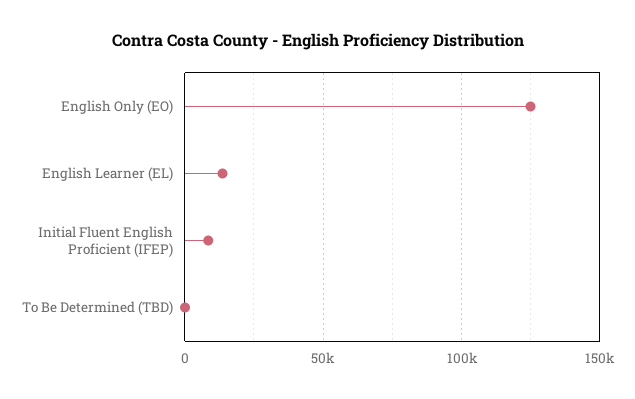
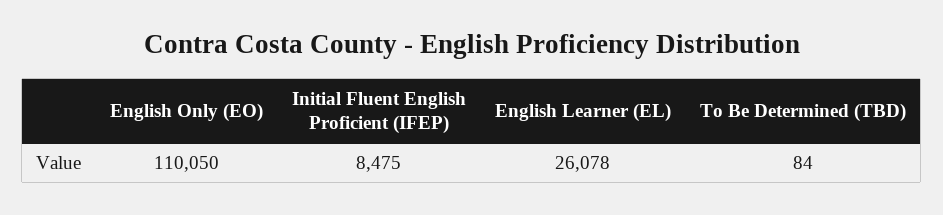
English Only (EO): 125000 -> 110050
English Learner (EL): 15000 -> 26078

